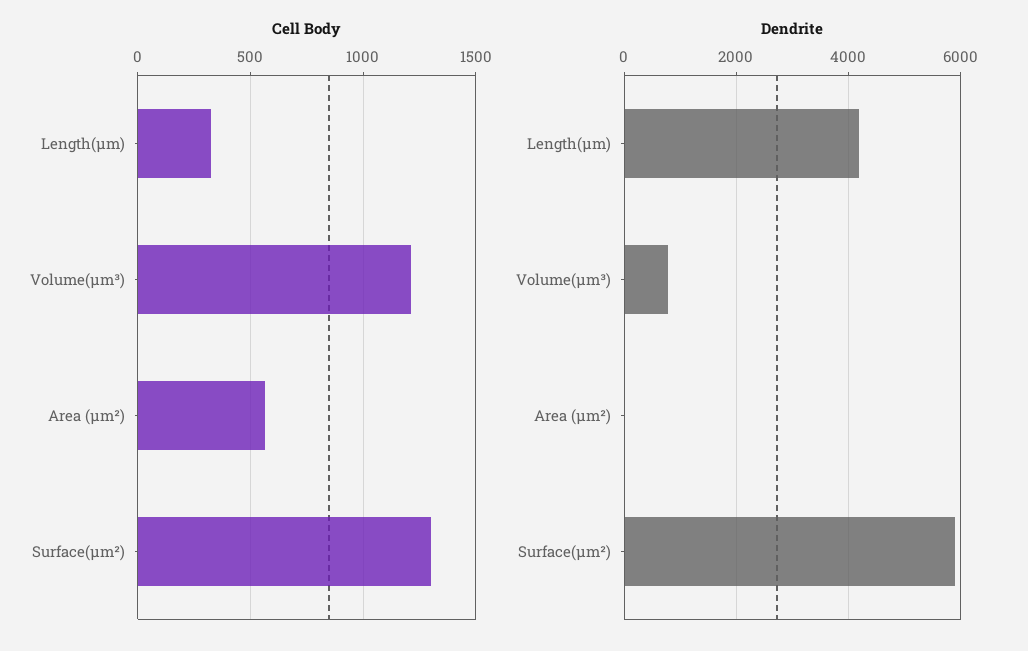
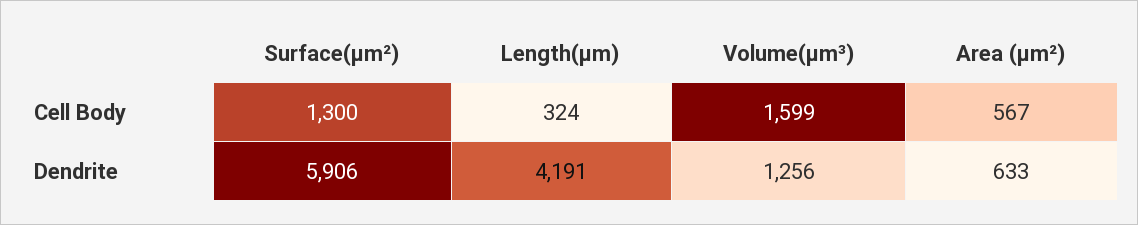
Cell Body, Volume(µm³): 1200 -> 1599
Dendrite, Volume(µm³): 800 -> 1256
Dendrite, Area (µm²): 0 -> 633

